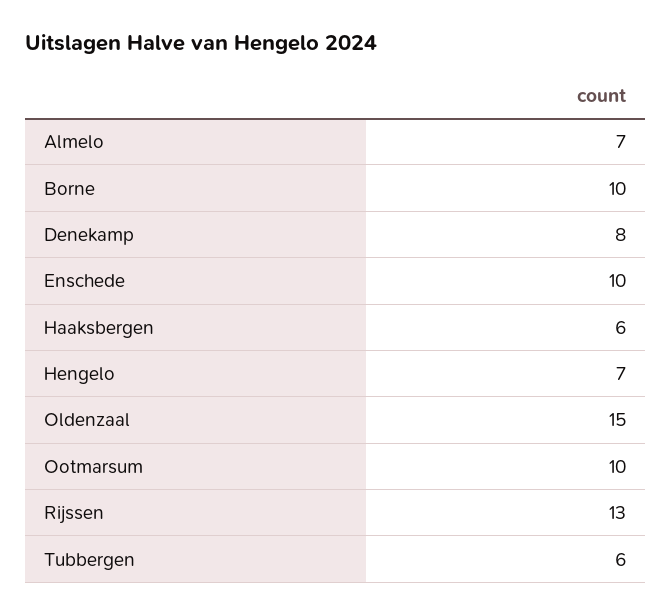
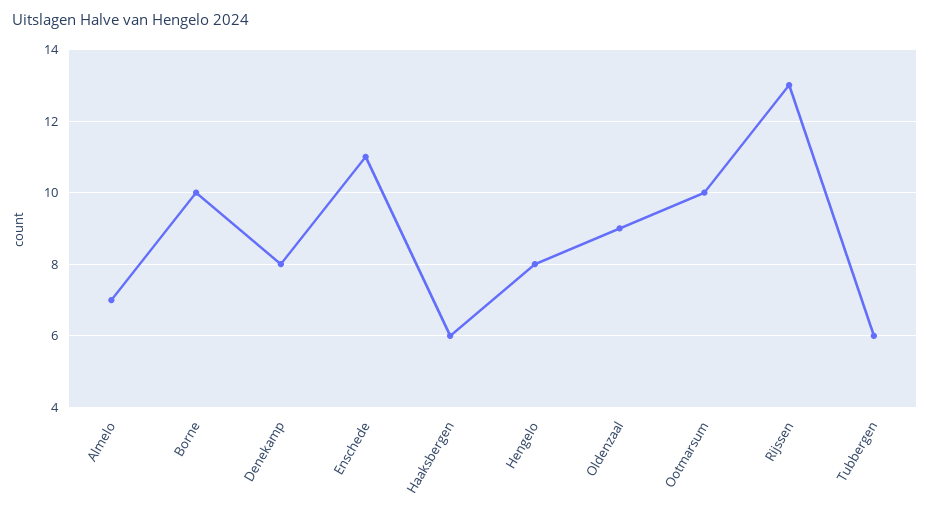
Enschede: 10 -> 11
Hengelo: 7 -> 8
Oldenzaal: 15 -> 9

